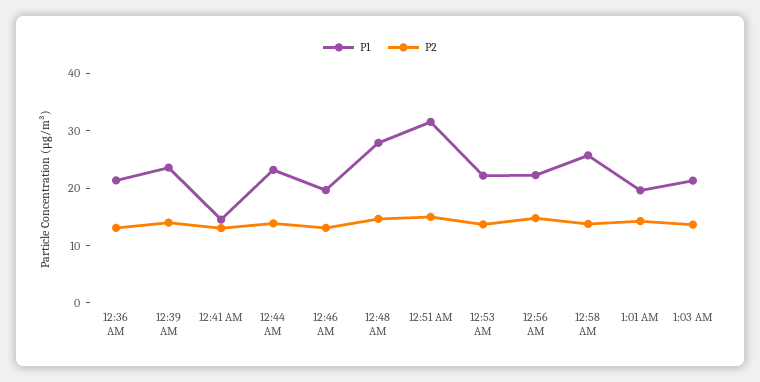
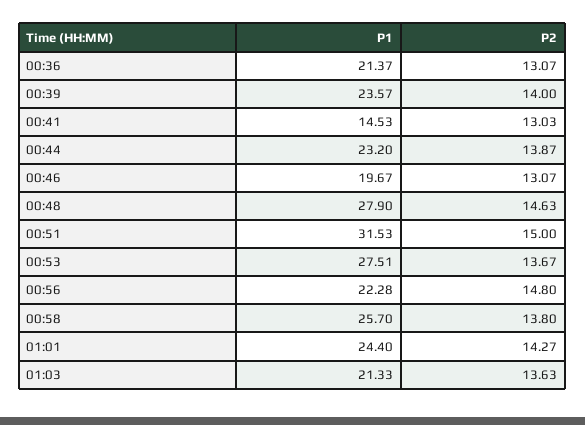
P1, 12:53 AM: 22 -> 27.51
P1, 1:01 AM: 20 -> 24.4

